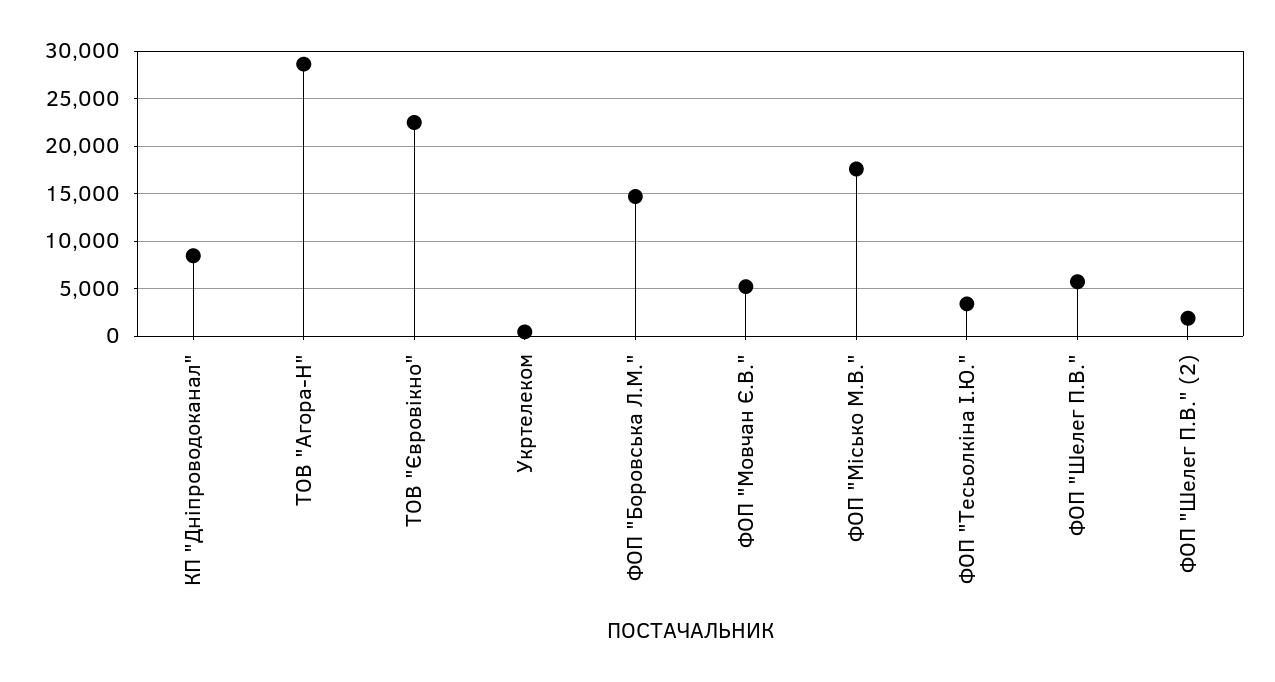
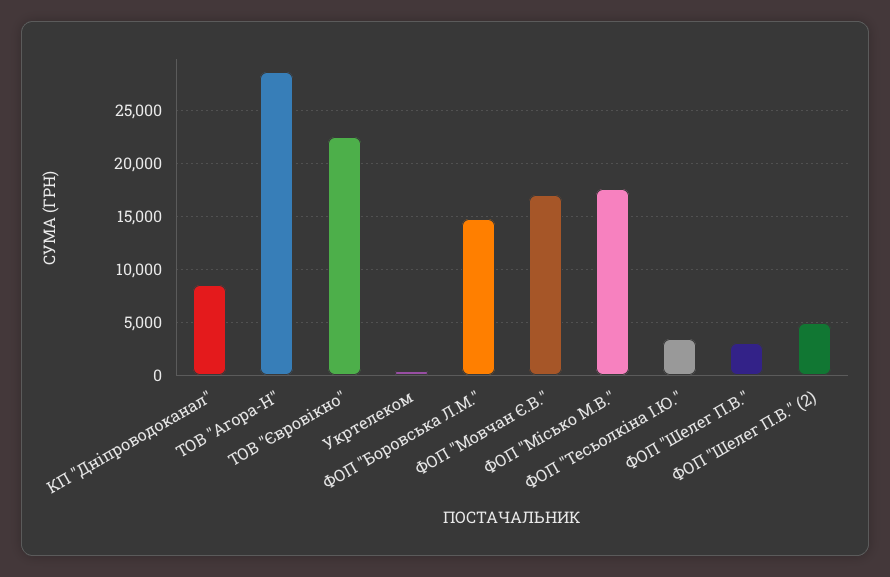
ФОП "Мовчан Є.В.": 5000 -> 17000
ФОП "Шелег П.В.": 6000 -> 3000
ФОП "Шелег П.В." (2): 2000 -> 5000

